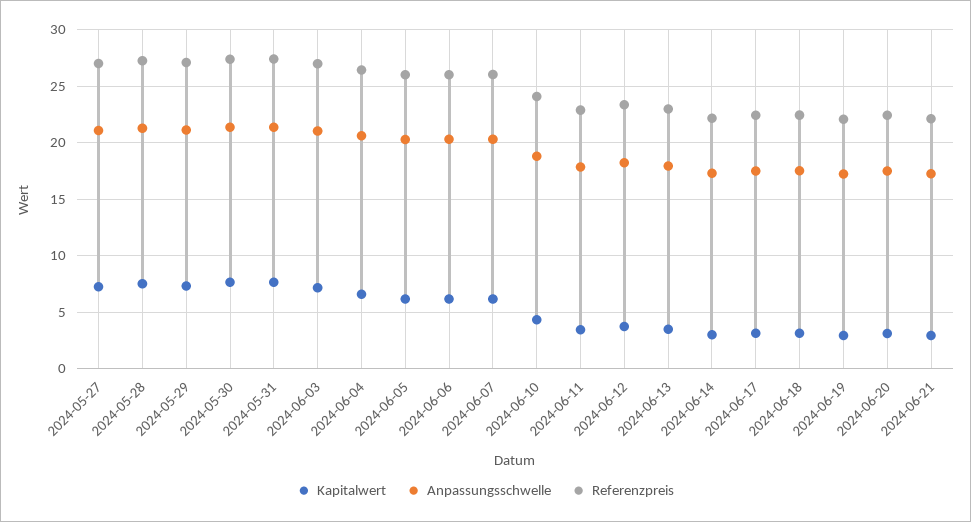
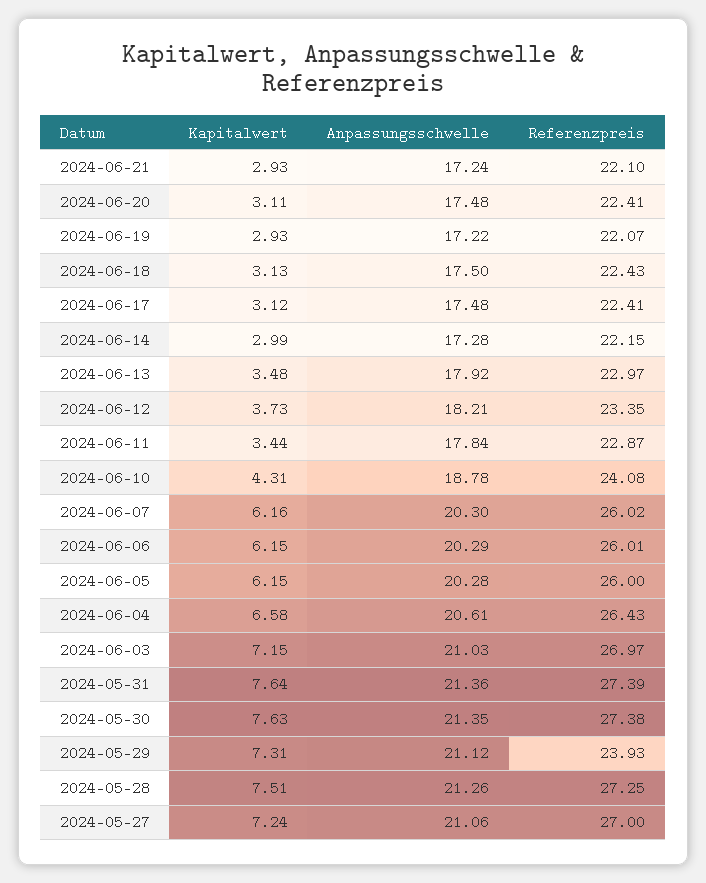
Referenzpreis, 2024-05-29: 27 -> 23.93

